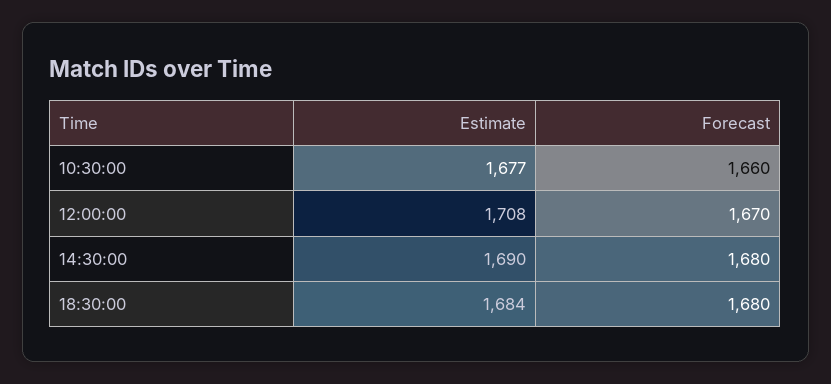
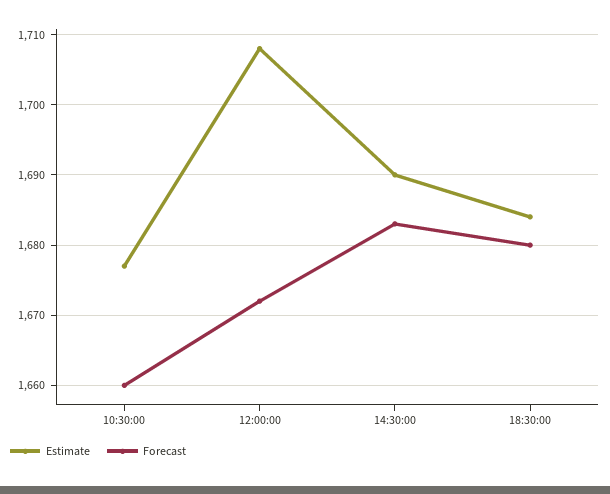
Forecast, 12:00:00: 1670 -> 1672
Forecast, 14:30:00: 1680 -> 1683

